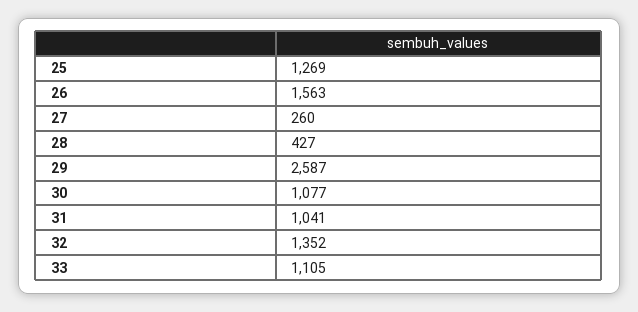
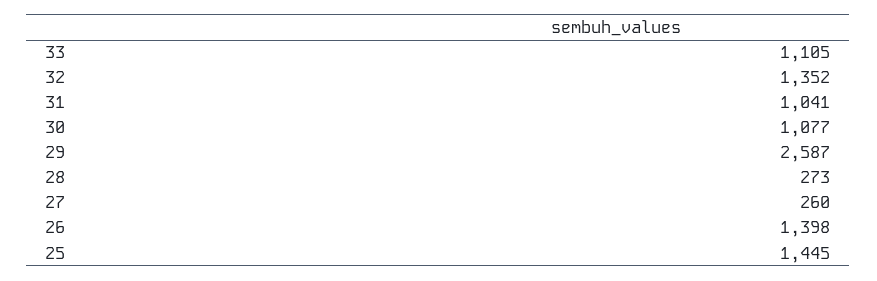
25: 1269 -> 1445
26: 1563 -> 1398
28: 427 -> 273

